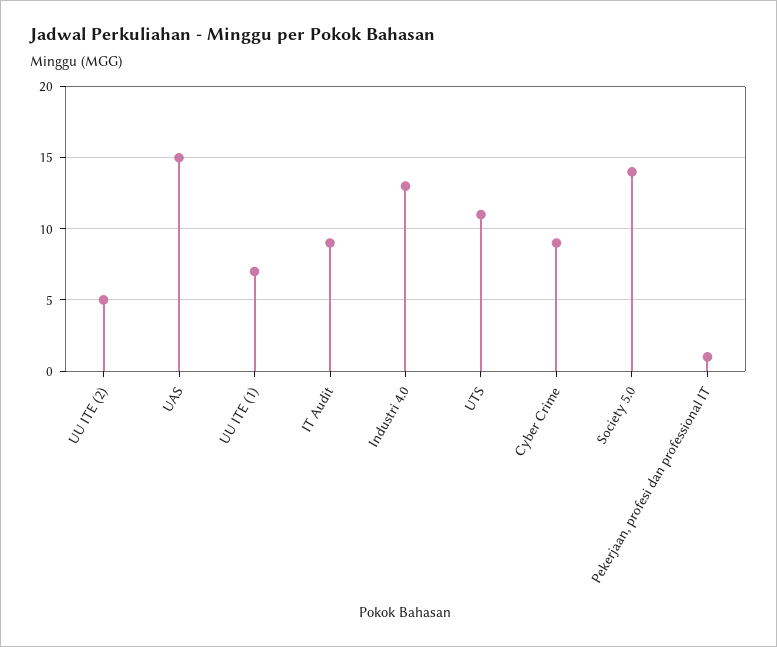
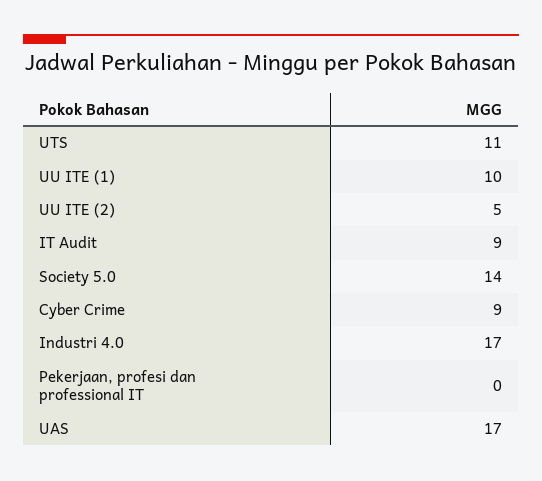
UAS: 15 -> 17
UU ITE (1): 7 -> 10
Industri 4.0: 13 -> 17
Pekerjaan, profesi dan professional IT: 1 -> 0

